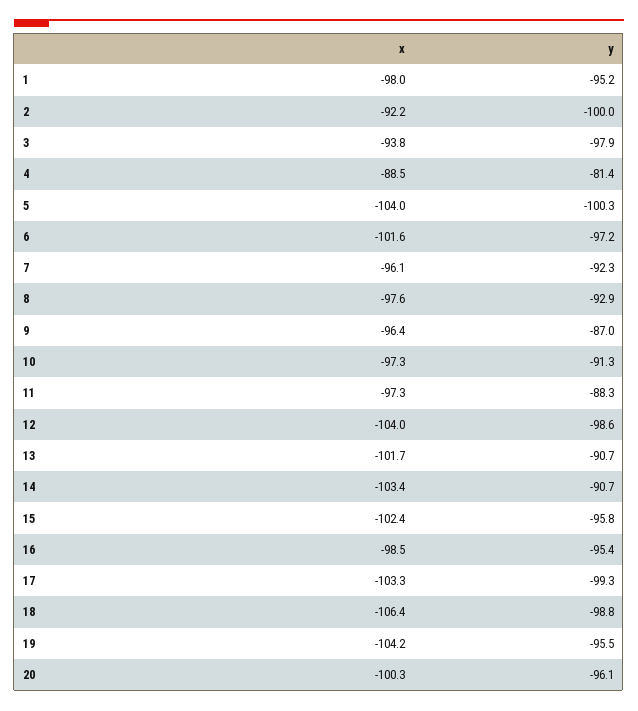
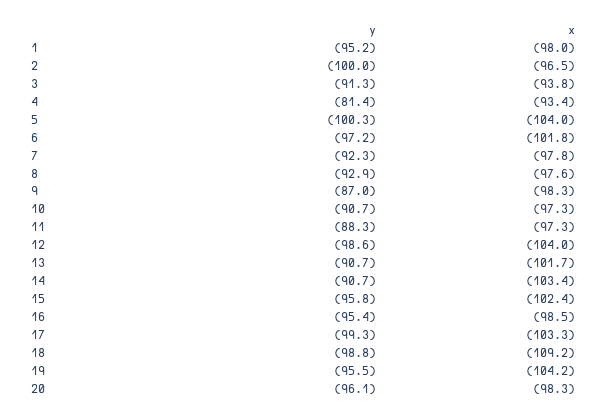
x, 2: -92.2 -> -96.5
y, 3: -97.9 -> -91.3
x, 4: -88.5 -> -93.4
x, 6: -101.6 -> -101.8
x, 7: -96.1 -> -97.8
x, 9: -96.4 -> -98.3
y, 10: -91.3 -> -90.7
x, 18: -106.4 -> -109.2
x, 20: -100.3 -> -98.3

